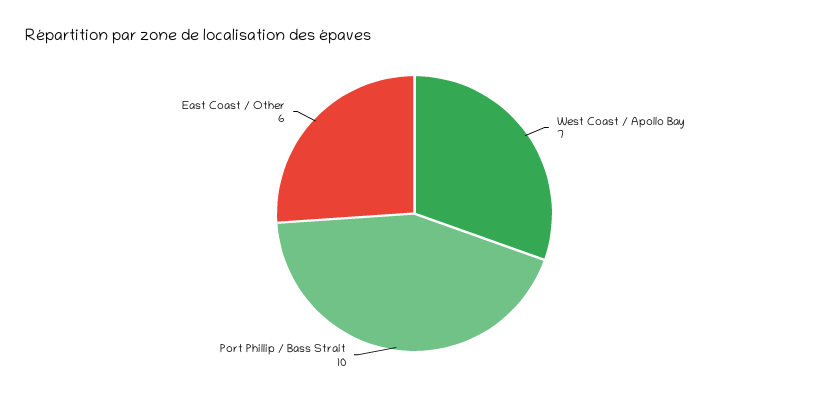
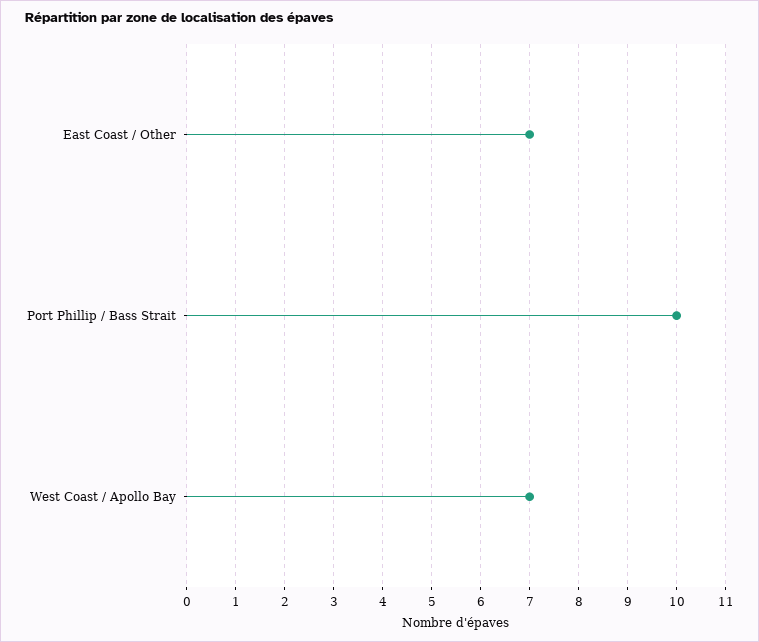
East Coast / Other: 6 -> 7

